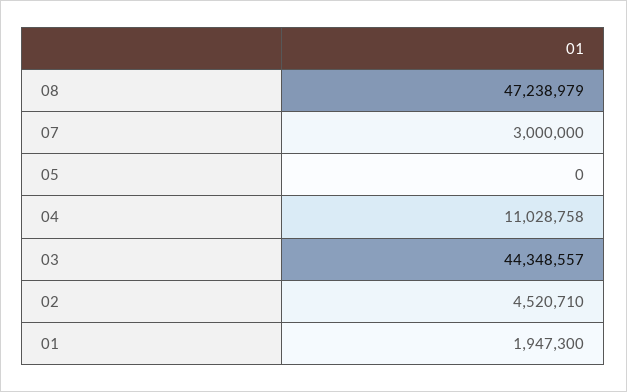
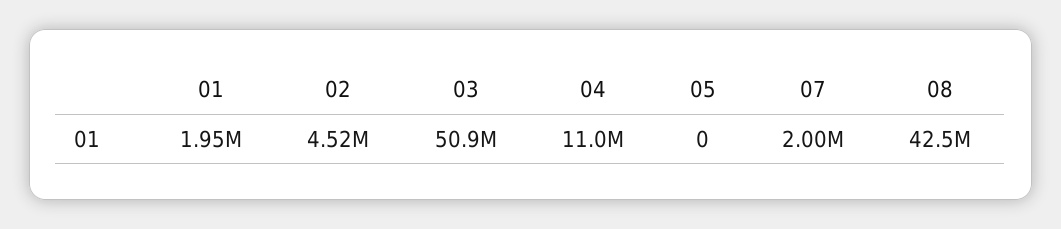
08: 47238979 -> 42500000
07: 3000000 -> 2000000
03: 44348557 -> 50900000

